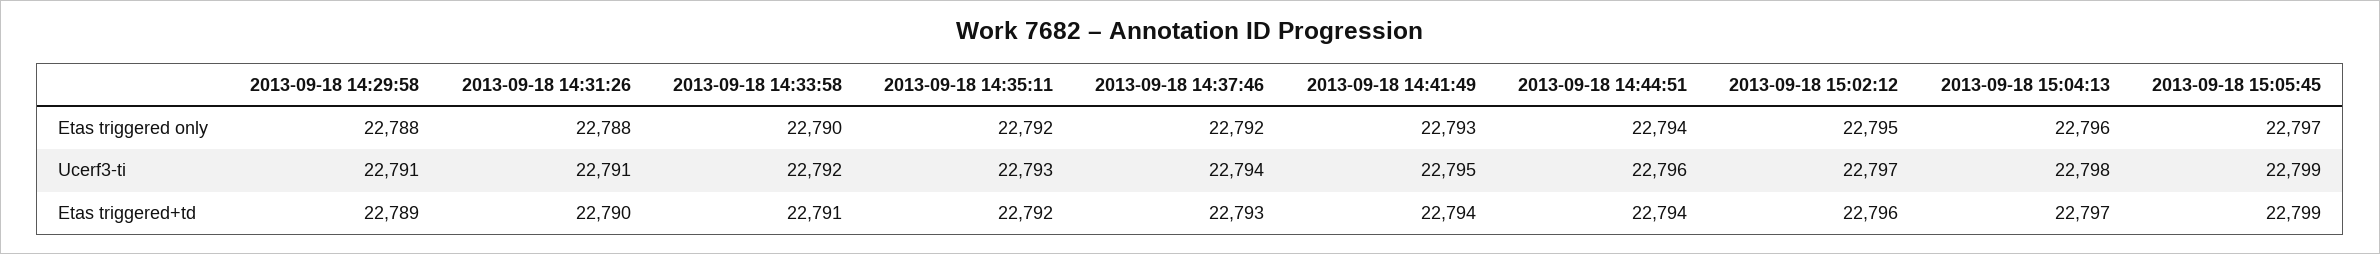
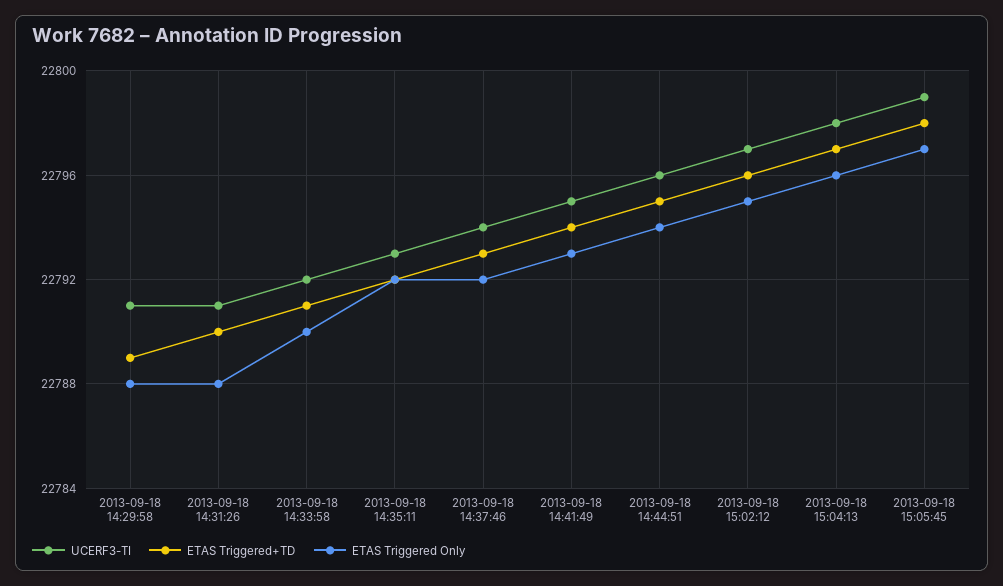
Etas triggered+td, 2013-09-18 14:44:51: 22794 -> 22795
Etas triggered+td, 2013-09-18 15:05:45: 22799 -> 22798

